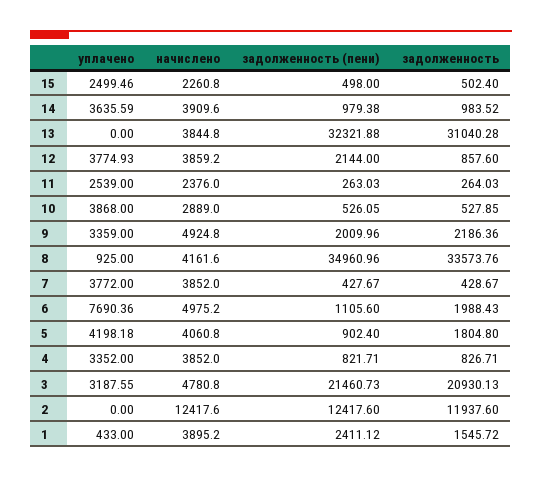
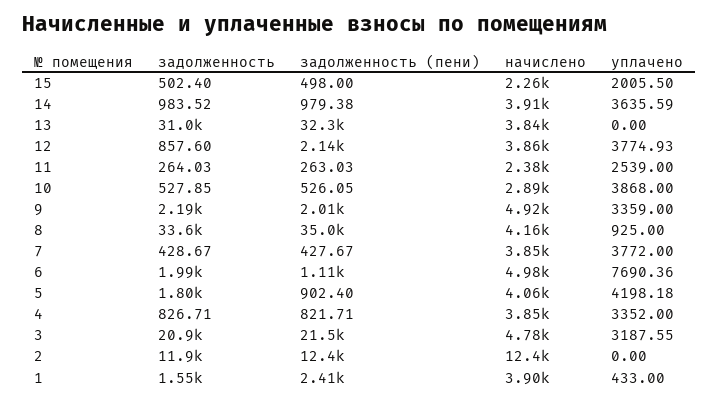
уплачено, 15: 2499.46 -> 2005.5

